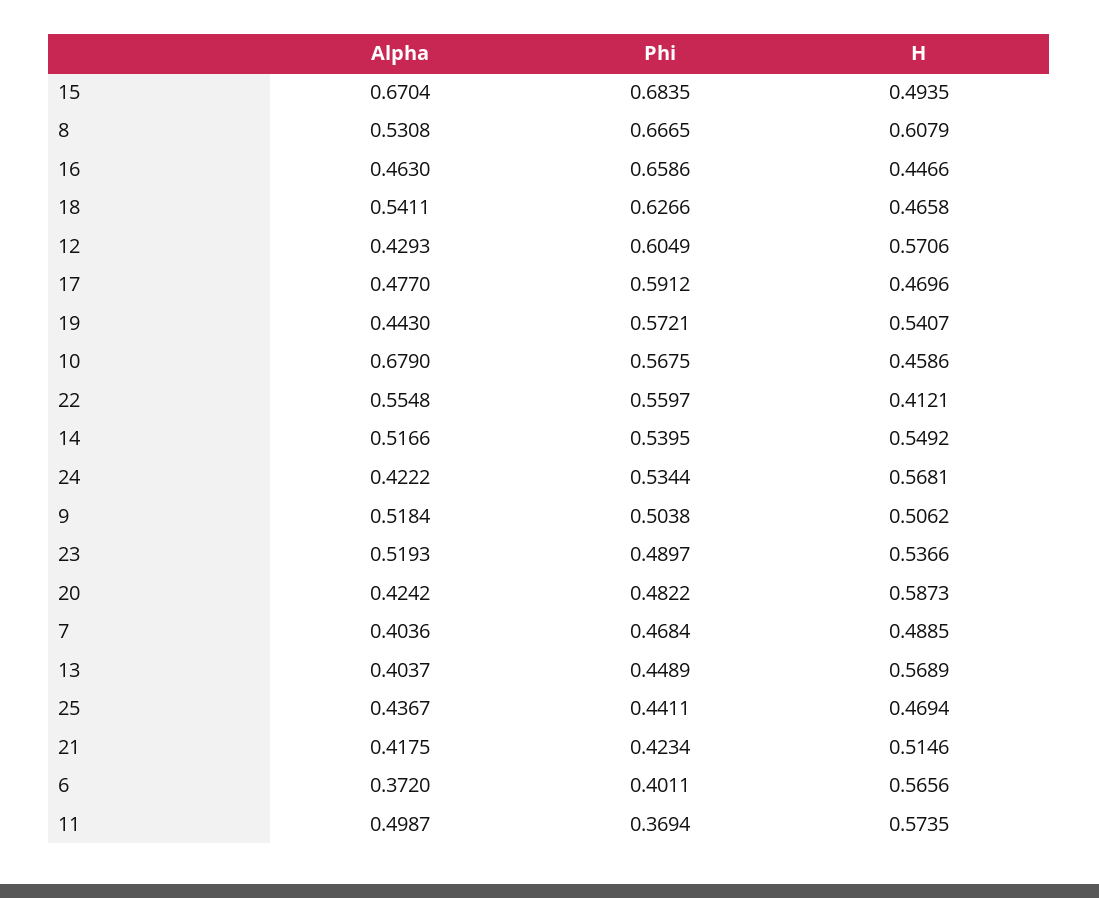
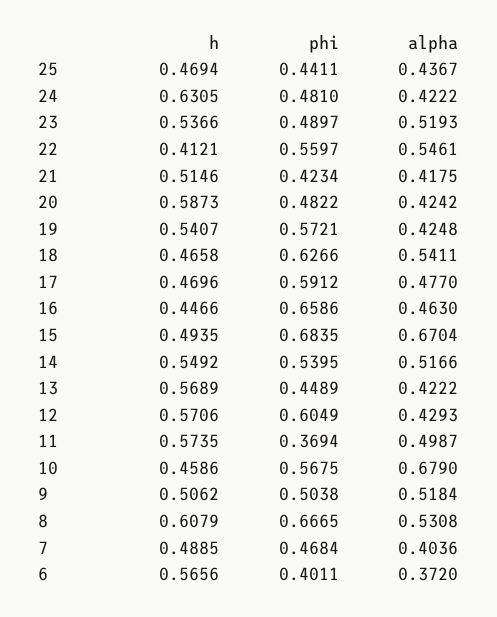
Alpha, 19: 0.443 -> 0.4248
Alpha, 22: 0.5548 -> 0.5461
Phi, 24: 0.5344 -> 0.481
H, 24: 0.5681 -> 0.6305
Alpha, 13: 0.4037 -> 0.4222

